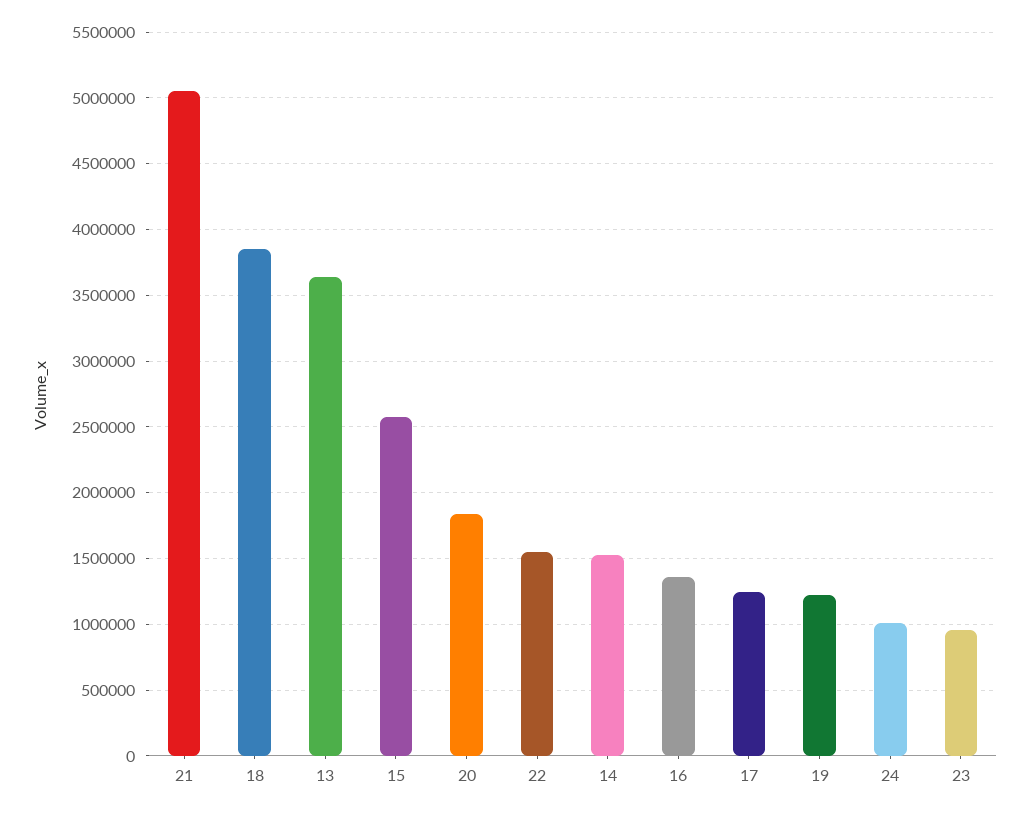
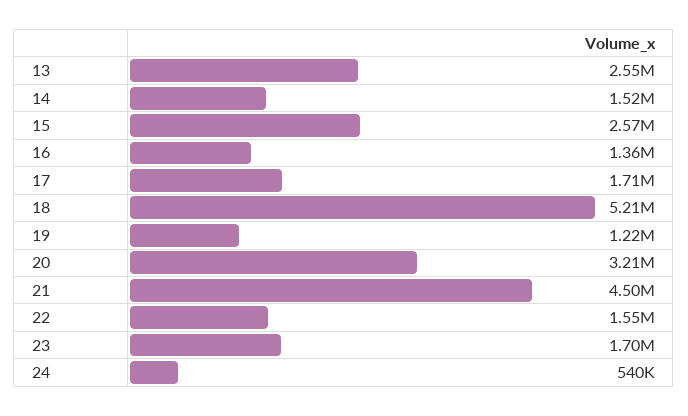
21: 5050000 -> 4500000
18: 3850000 -> 5210000
13: 3650000 -> 2550000
20: 1850000 -> 3210000
17: 1250000 -> 1710000
24: 1000000 -> 540000
23: 950000 -> 1700000

